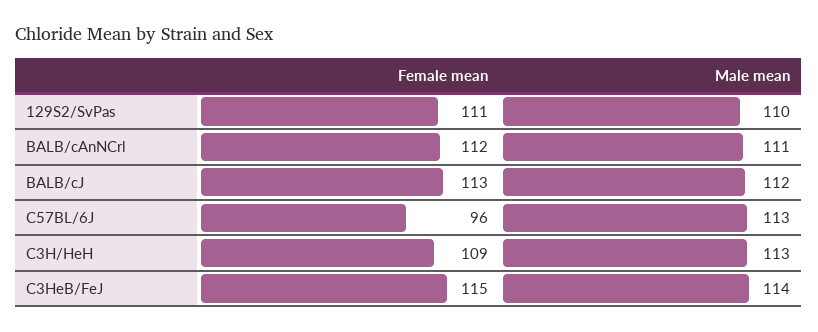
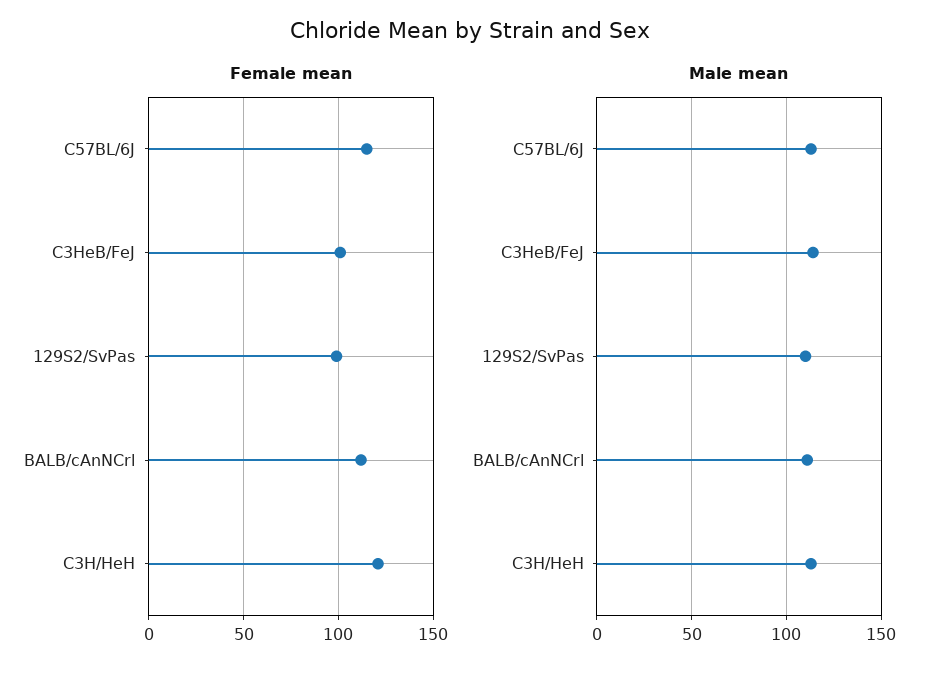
Female mean, 129S2/SvPas: 111 -> 100
Female mean, BALB/cJ: 113 -> none
Male mean, BALB/cJ: 112 -> none
Female mean, C57BL/6J: 96 -> 115
Female mean, C3H/HeH: 109 -> 120
Female mean, C3HeB/FeJ: 115 -> 100

